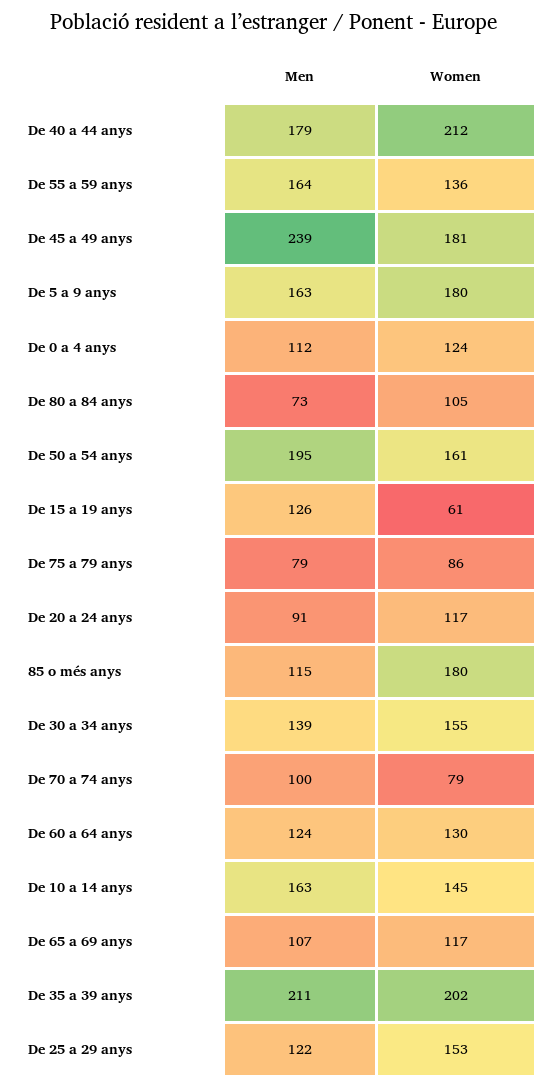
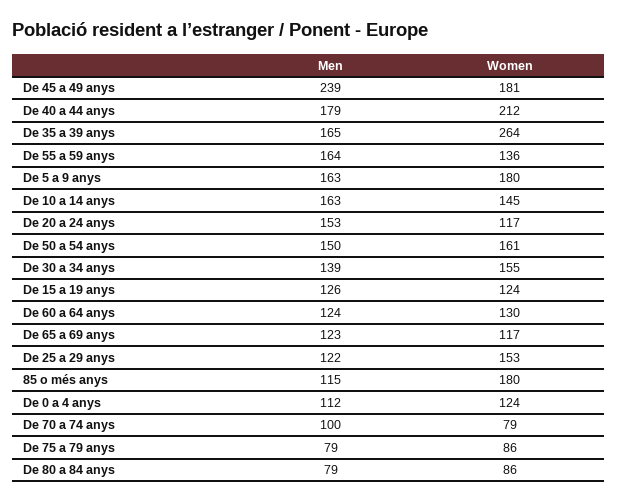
Men, De 80 a 84 anys: 73 -> 79
Women, De 80 a 84 anys: 105 -> 86
Men, De 50 a 54 anys: 195 -> 150
Women, De 15 a 19 anys: 61 -> 124
Men, De 20 a 24 anys: 91 -> 153
Men, De 65 a 69 anys: 107 -> 123
Men, De 35 a 39 anys: 211 -> 165
Women, De 35 a 39 anys: 202 -> 264

